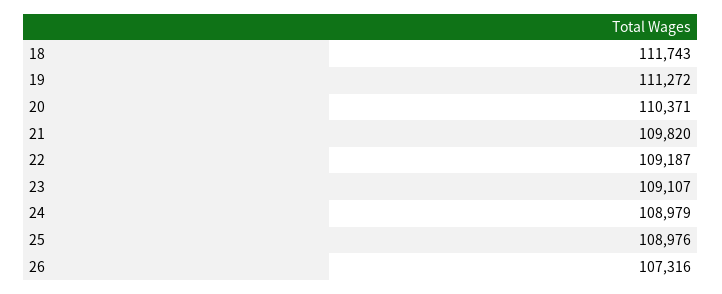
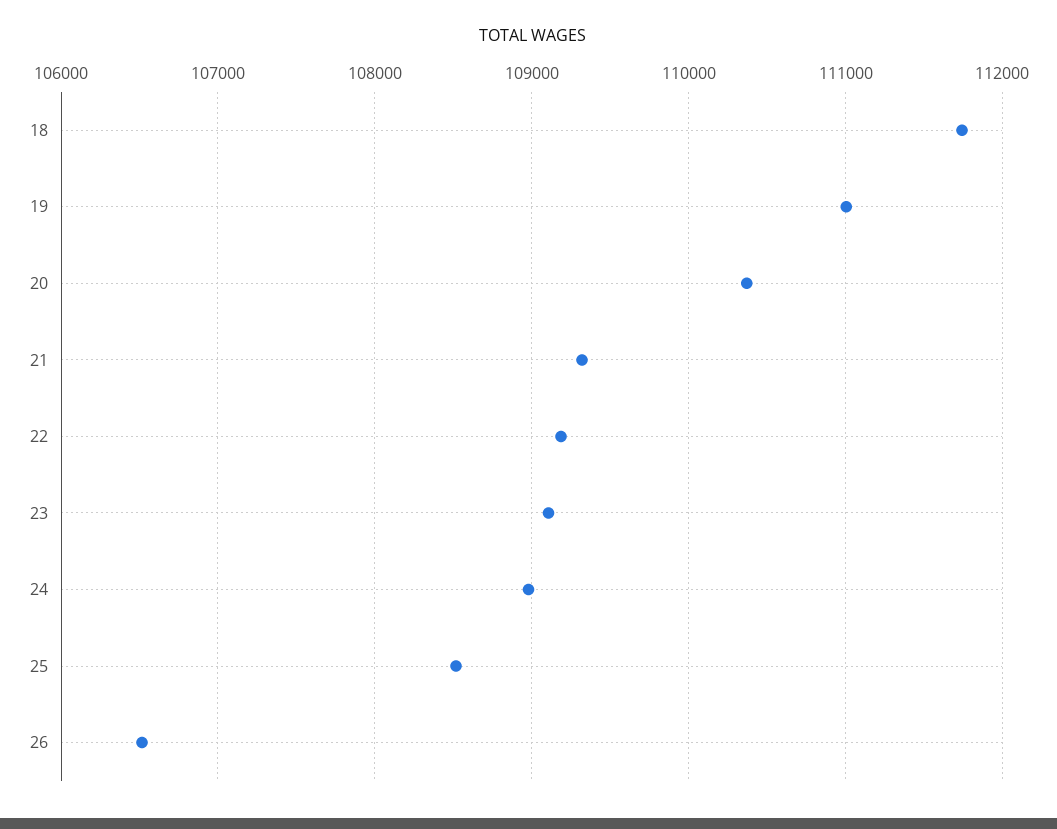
19: 111272 -> 111000
21: 109820 -> 109300
25: 108976 -> 108500
26: 107316 -> 106500

